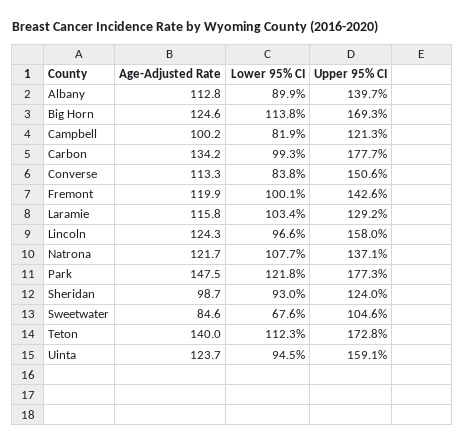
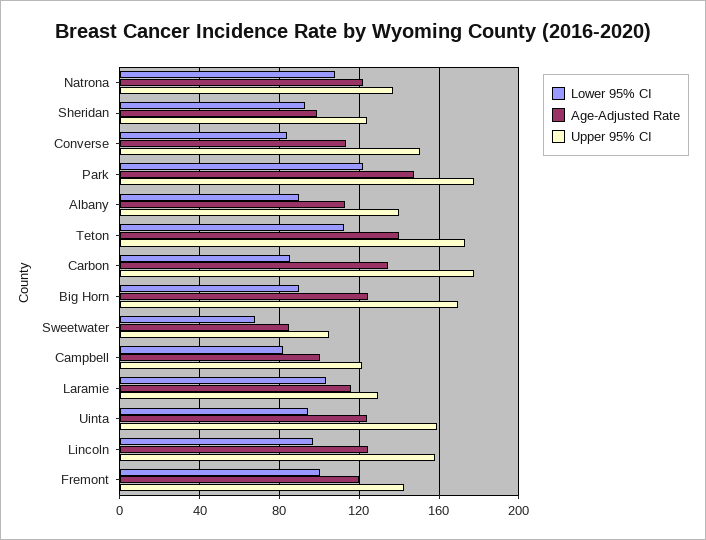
Lower 95% CI, Big Horn: 113.8 -> 90
Lower 95% CI, Carbon: 99.3 -> 85

